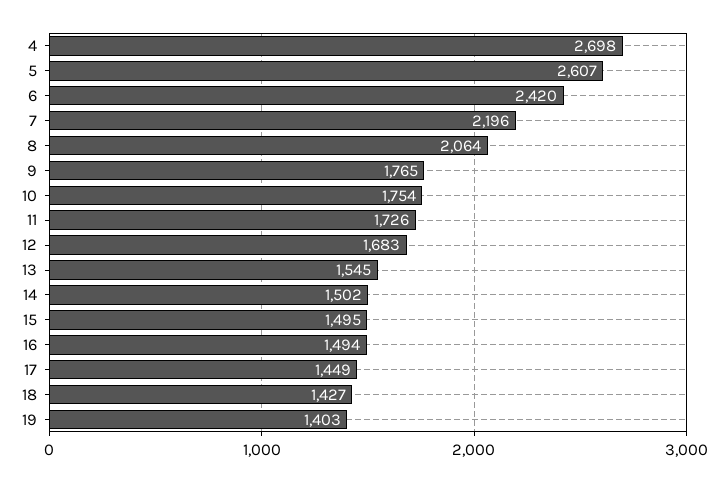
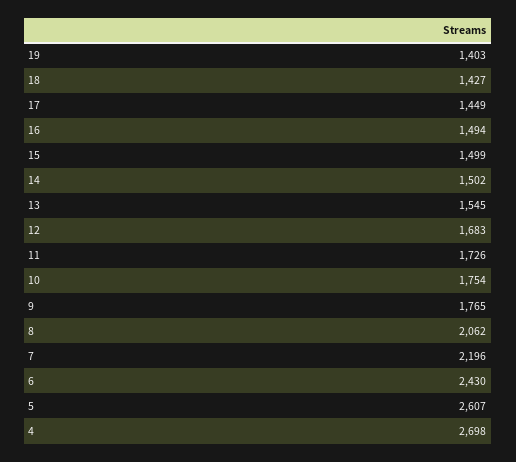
6: 2420 -> 2430
8: 2064 -> 2062
15: 1495 -> 1499

